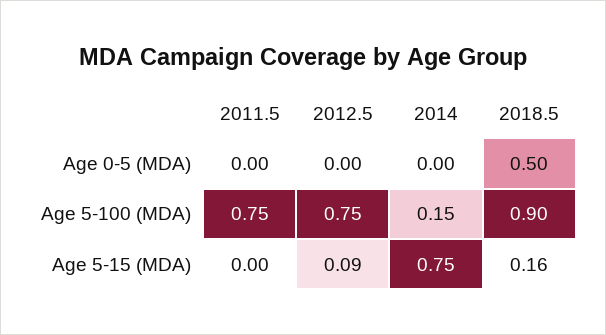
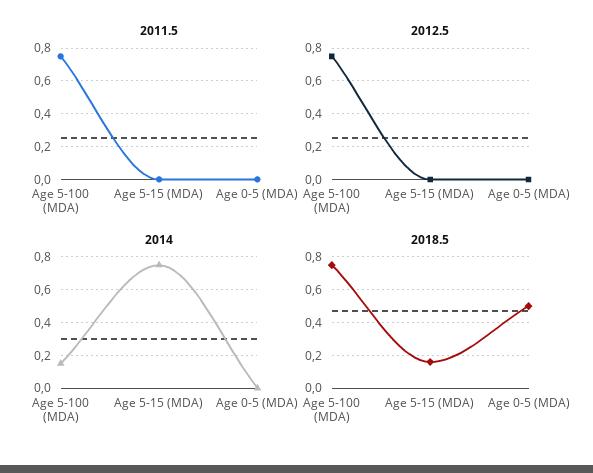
2018.5, Age 5-100 (MDA): 0.9 -> 0.75
2012.5, Age 5-15 (MDA): 0.09 -> 0

